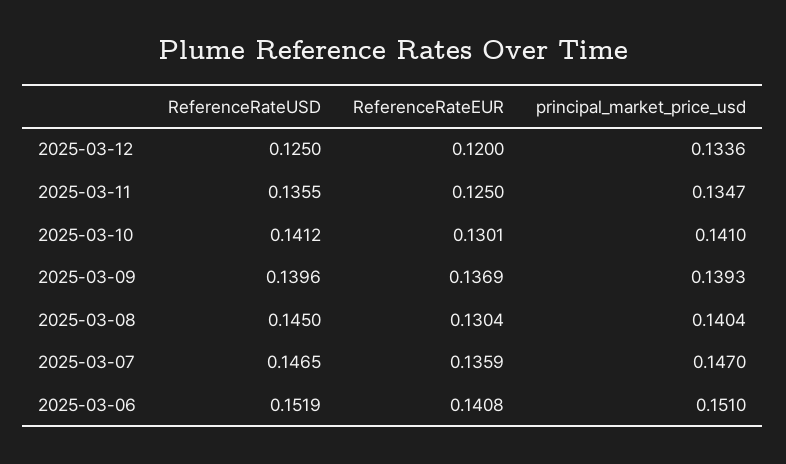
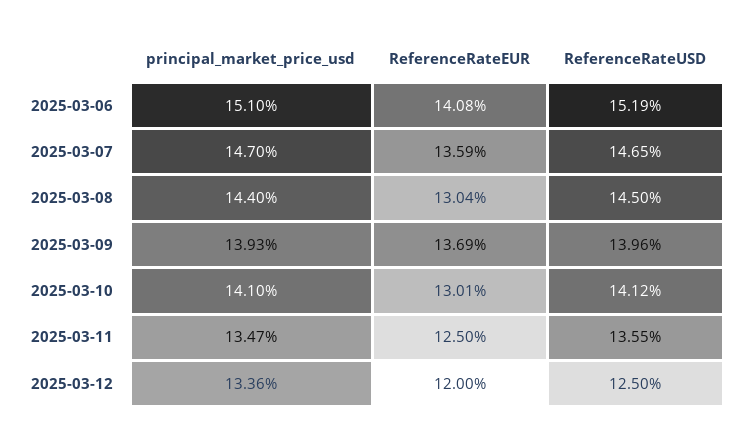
principal_market_price_usd, 2025-03-08: 0.1404 -> 0.144

